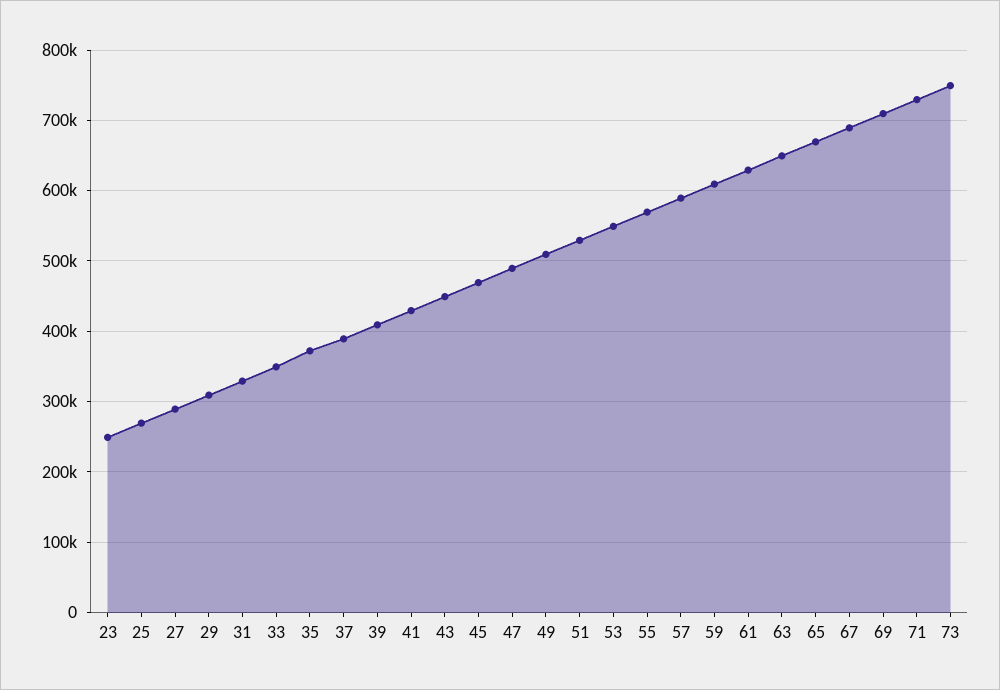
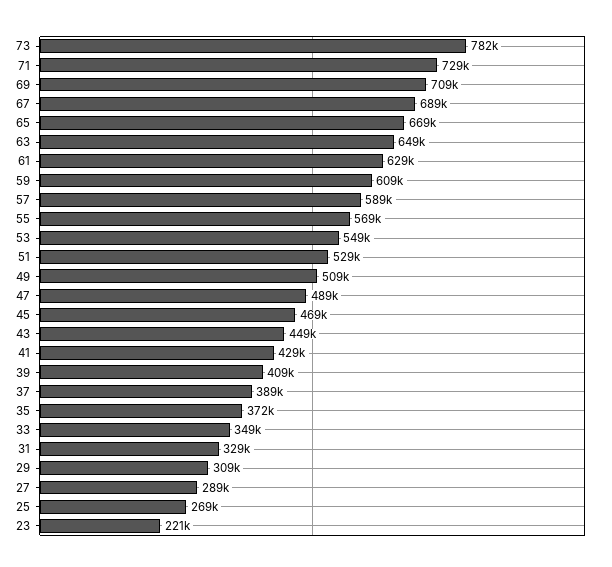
23: 250000 -> 221000
73: 750000 -> 782000

